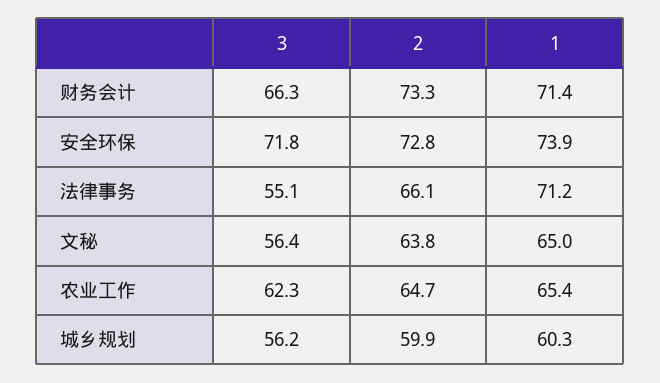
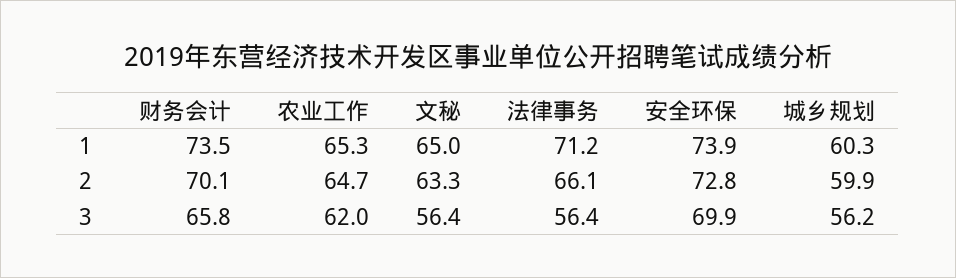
3, 财务会计: 66.3 -> 65.8
2, 财务会计: 73.3 -> 70.1
1, 财务会计: 71.4 -> 73.5
3, 安全环保: 71.8 -> 69.9
3, 法律事务: 55.1 -> 56.4
2, 文秘: 63.8 -> 63.3
3, 农业工作: 62.3 -> 62
1, 农业工作: 65.4 -> 65.3

